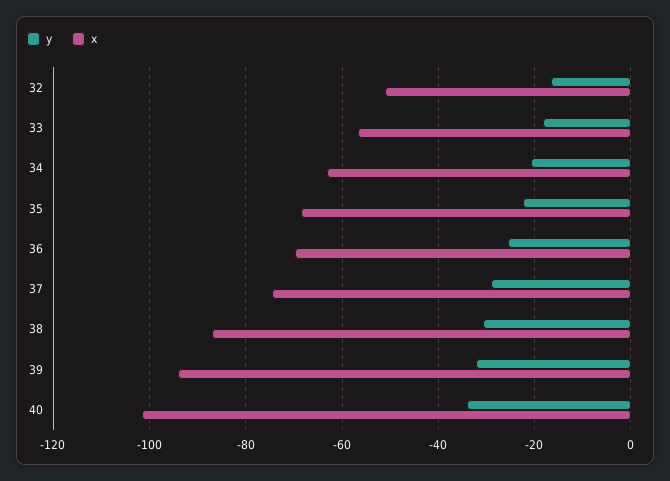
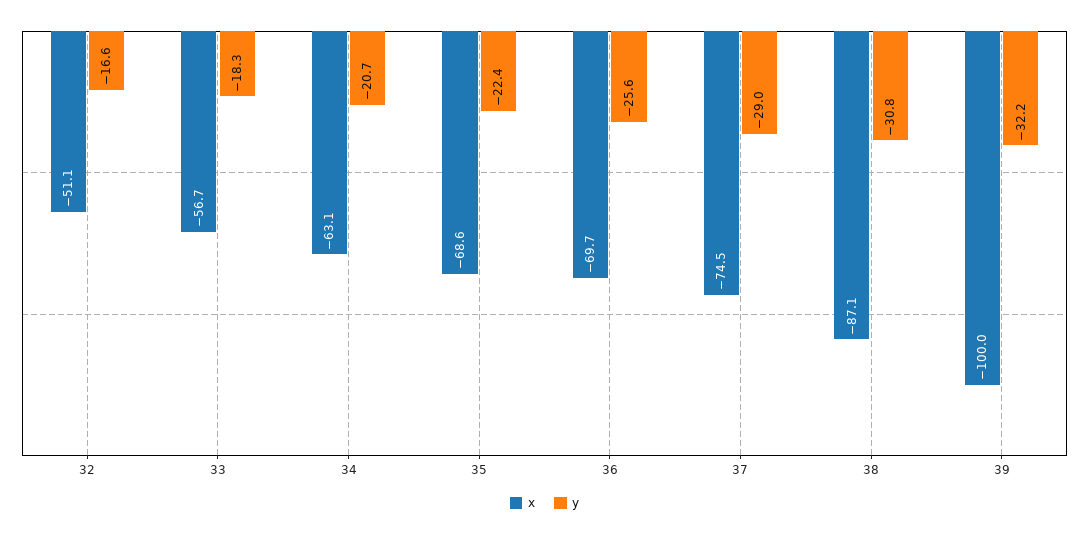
x, 39: -94 -> -100
y, 40: -34 -> none
x, 40: -102 -> none

